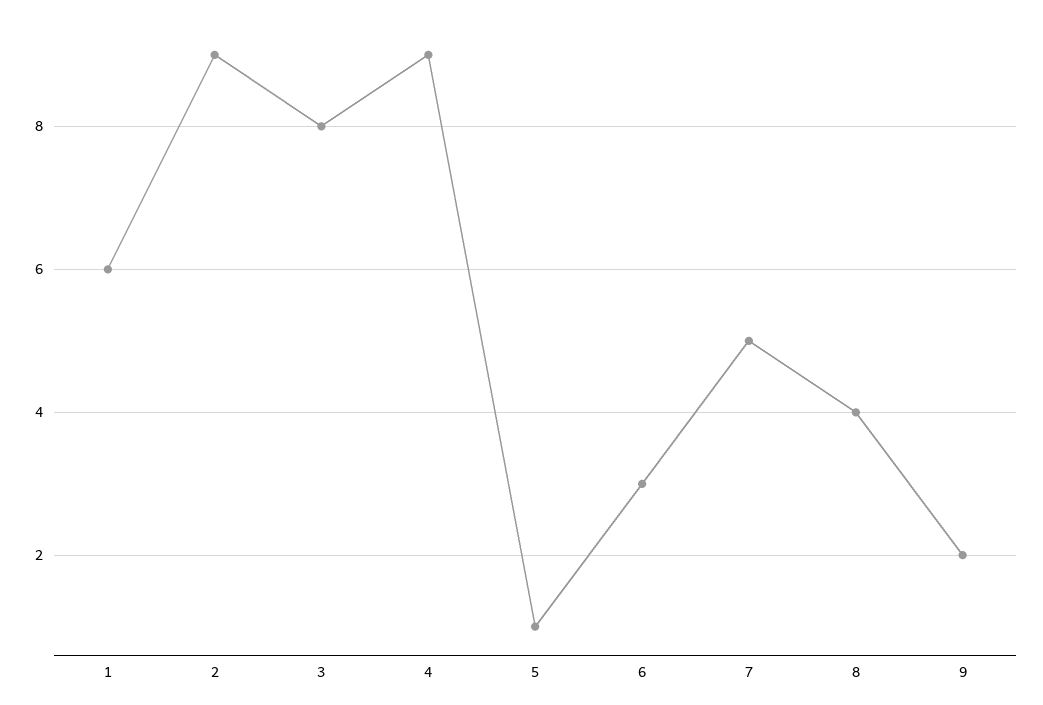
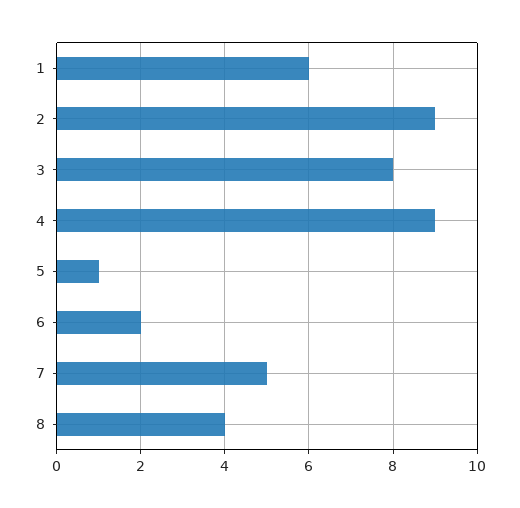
6: 3 -> 2
9: 2 -> none

